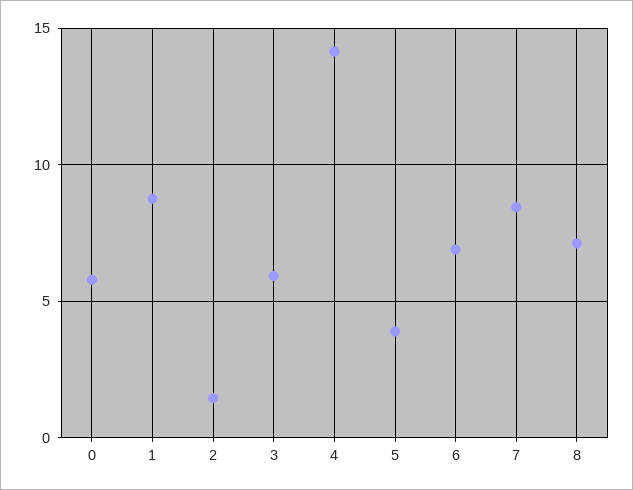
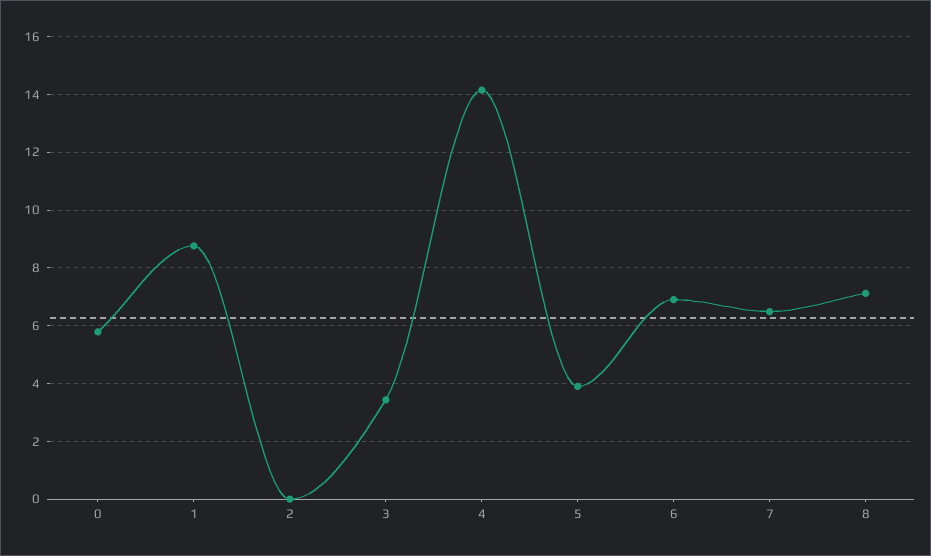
2: 1.5 -> 0
3: 6 -> 3.5
7: 8.5 -> 6.5

